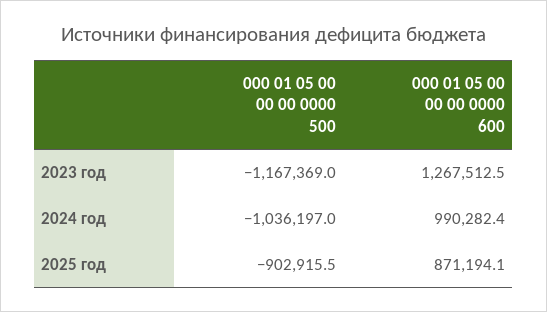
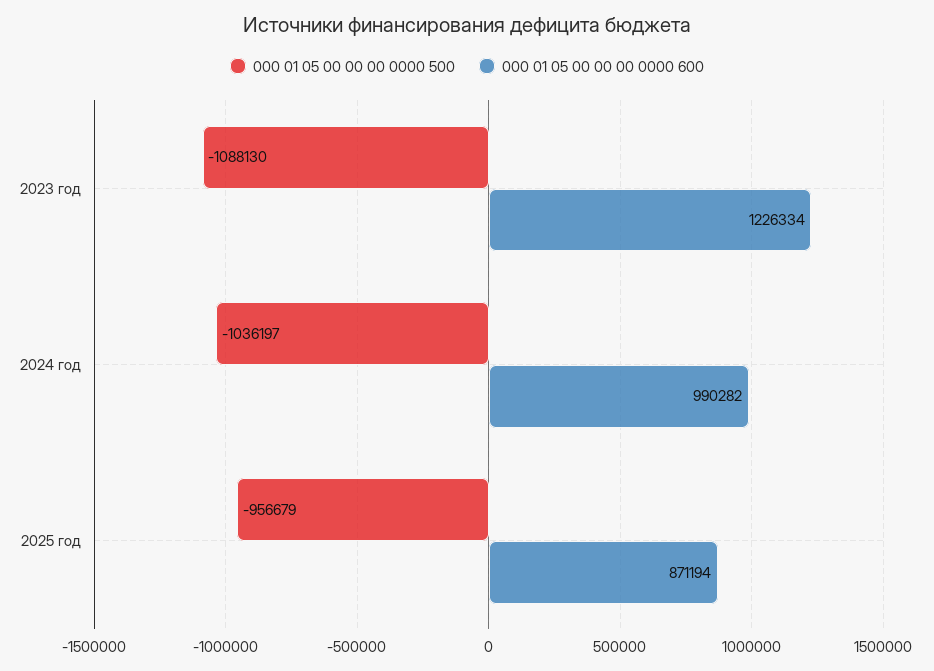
000 01 05 00 00 00 0000 500, 2023 год: -1167369 -> -1088130
000 01 05 00 00 00 0000 600, 2023 год: 1267512.5 -> 1226334
000 01 05 00 00 00 0000 500, 2025 год: -902915.5 -> -956679

